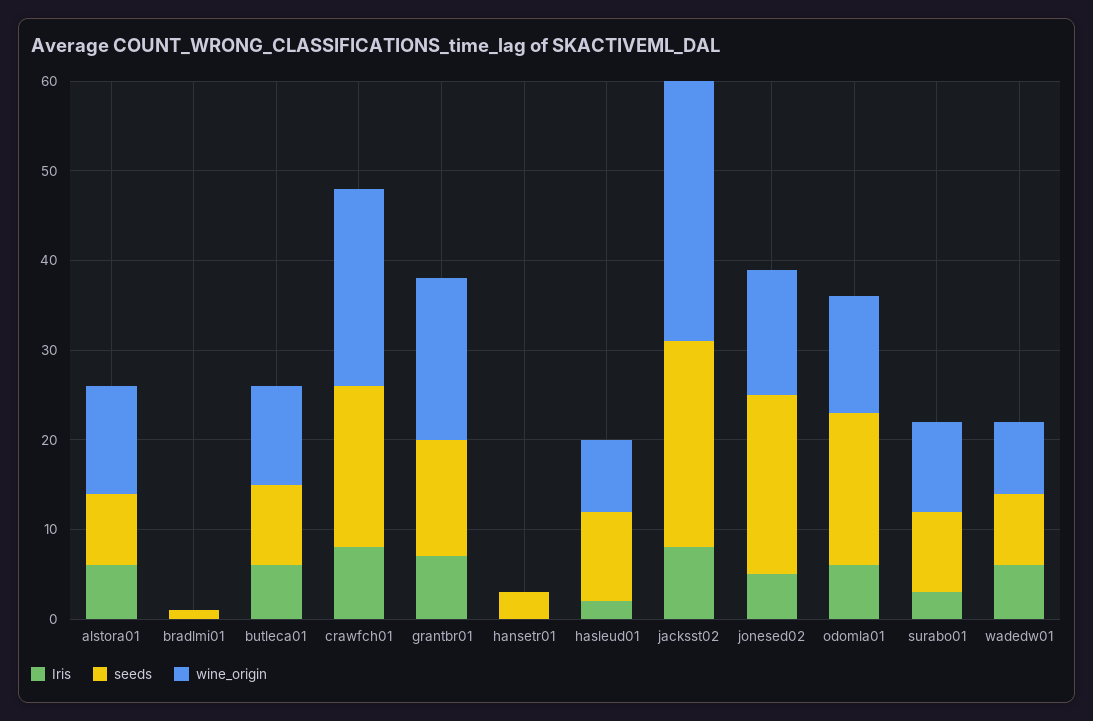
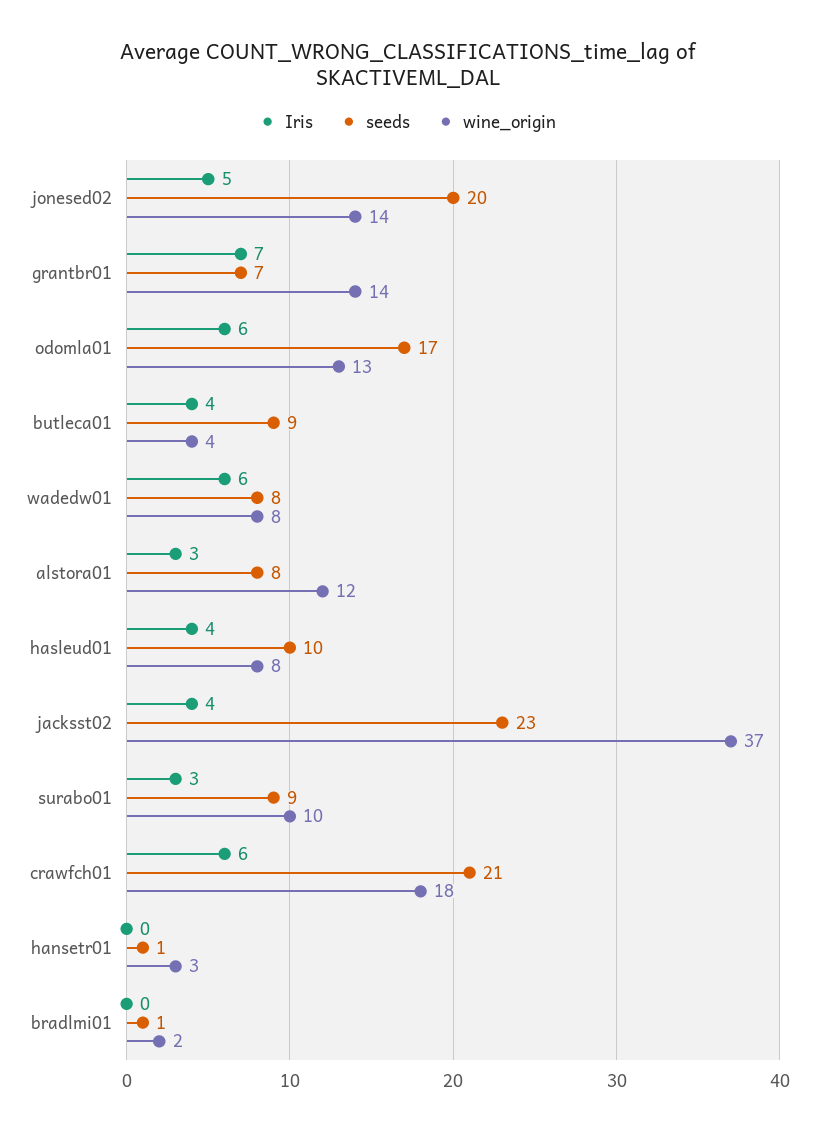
Iris, alstora01: 6 -> 3
wine_origin, bradlmi01: 0 -> 2
Iris, butleca01: 6 -> 4
wine_origin, butleca01: 11 -> 4
Iris, crawfch01: 8 -> 6
seeds, crawfch01: 18 -> 21
wine_origin, crawfch01: 22 -> 18
seeds, grantbr01: 13 -> 7
wine_origin, grantbr01: 18 -> 14
seeds, hansetr01: 3 -> 1
wine_origin, hansetr01: 0 -> 3
Iris, hasleud01: 2 -> 4
Iris, jacksst02: 8 -> 4
wine_origin, jacksst02: 29 -> 37

